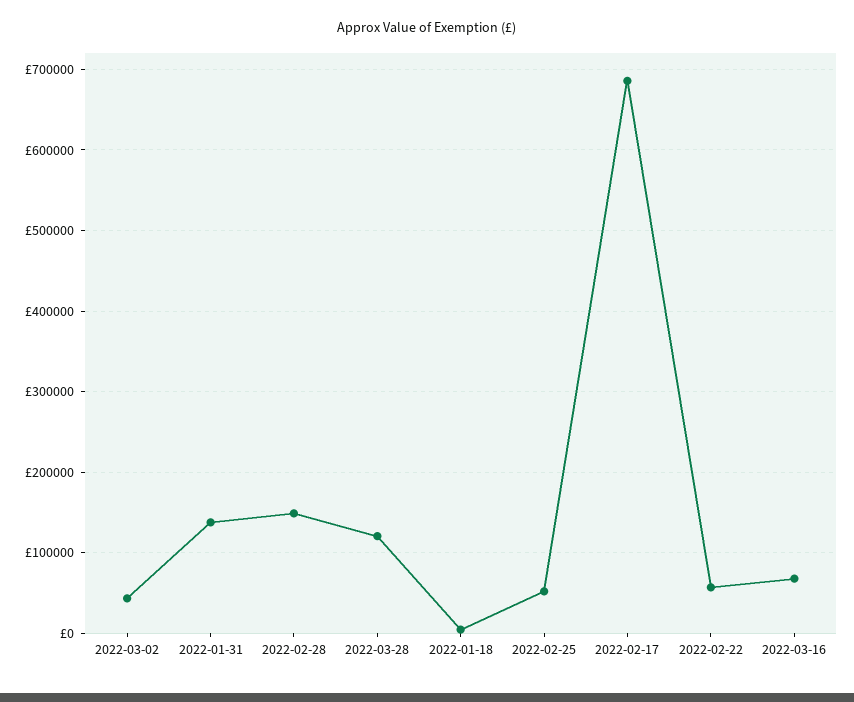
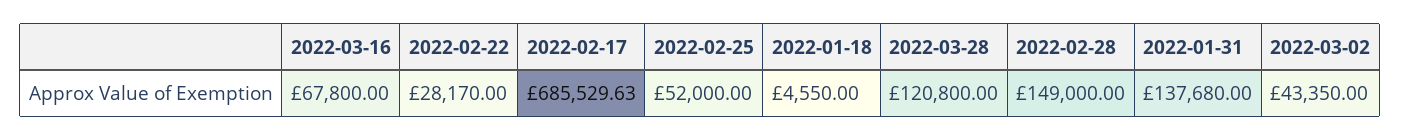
2022-02-22: 60000 -> 28170

